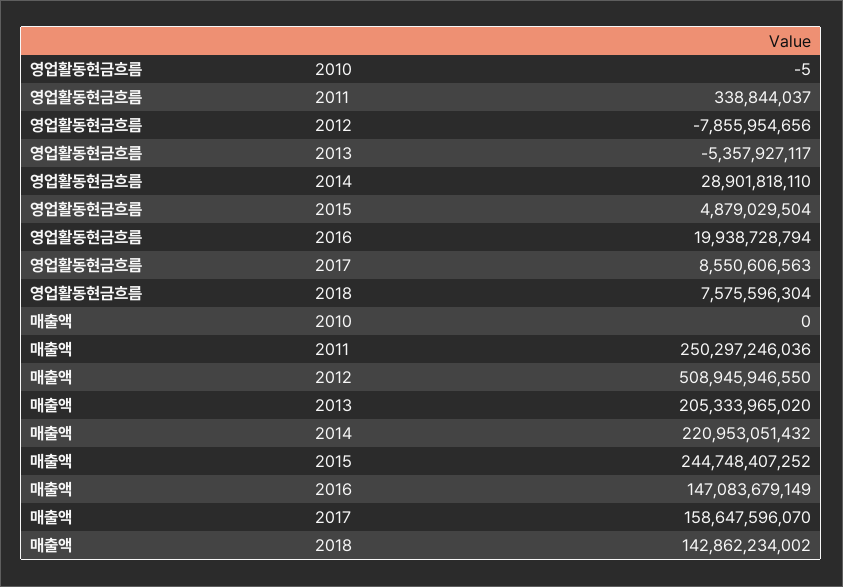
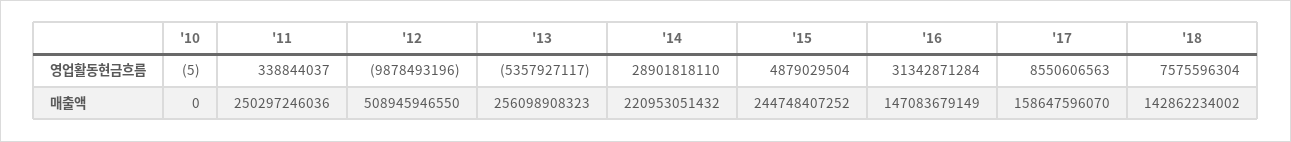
영업활동현금흐름, 2012: -7855954656 -> -9878493196
영업활동현금흐름, 2016: 19938728794 -> 31342871284
매출액, 2013: 205333965020 -> 256098908323

